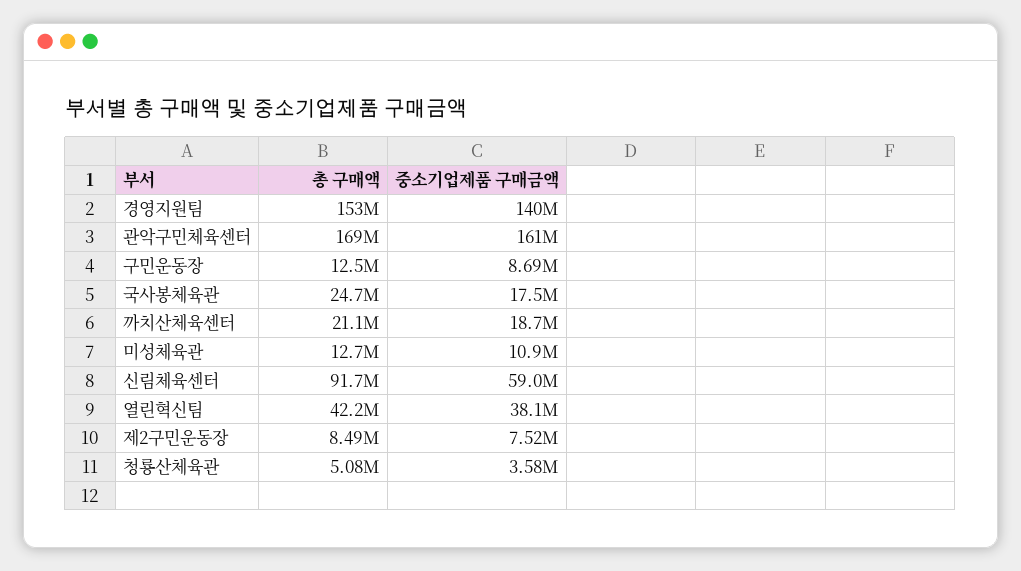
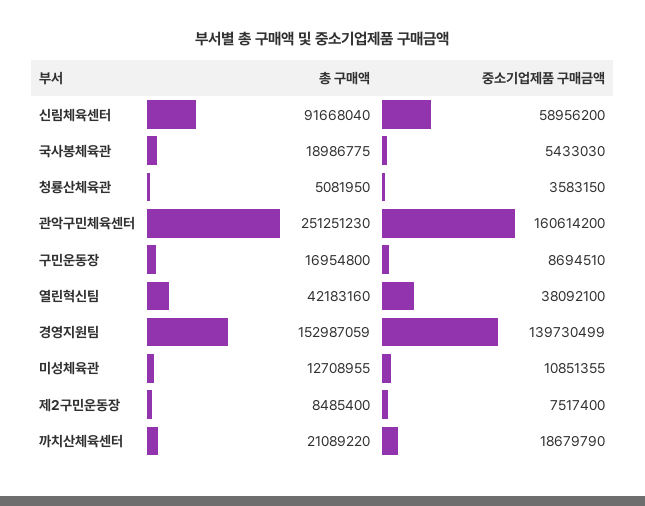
총 구매액, 관악구민체육센터: 169000000 -> 251251230
총 구매액, 구민운동장: 12500000 -> 16954800
총 구매액, 국사봉체육관: 24700000 -> 18986775
중소기업제품 구매금액, 국사봉체육관: 17500000 -> 5433030

